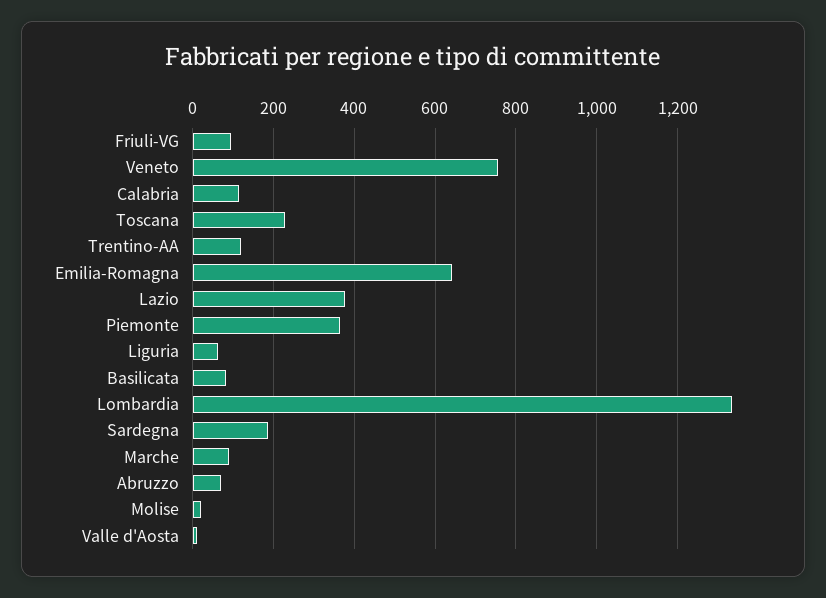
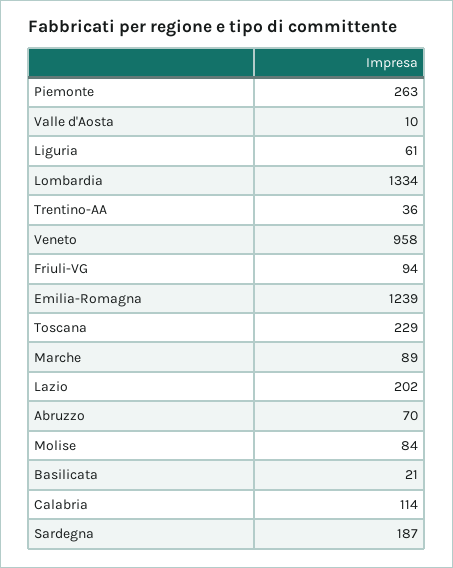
Veneto: 760 -> 958
Trentino-AA: 120 -> 36
Emilia-Romagna: 640 -> 1239
Lazio: 380 -> 202
Piemonte: 360 -> 263
Basilicata: 80 -> 21
Molise: 20 -> 84

